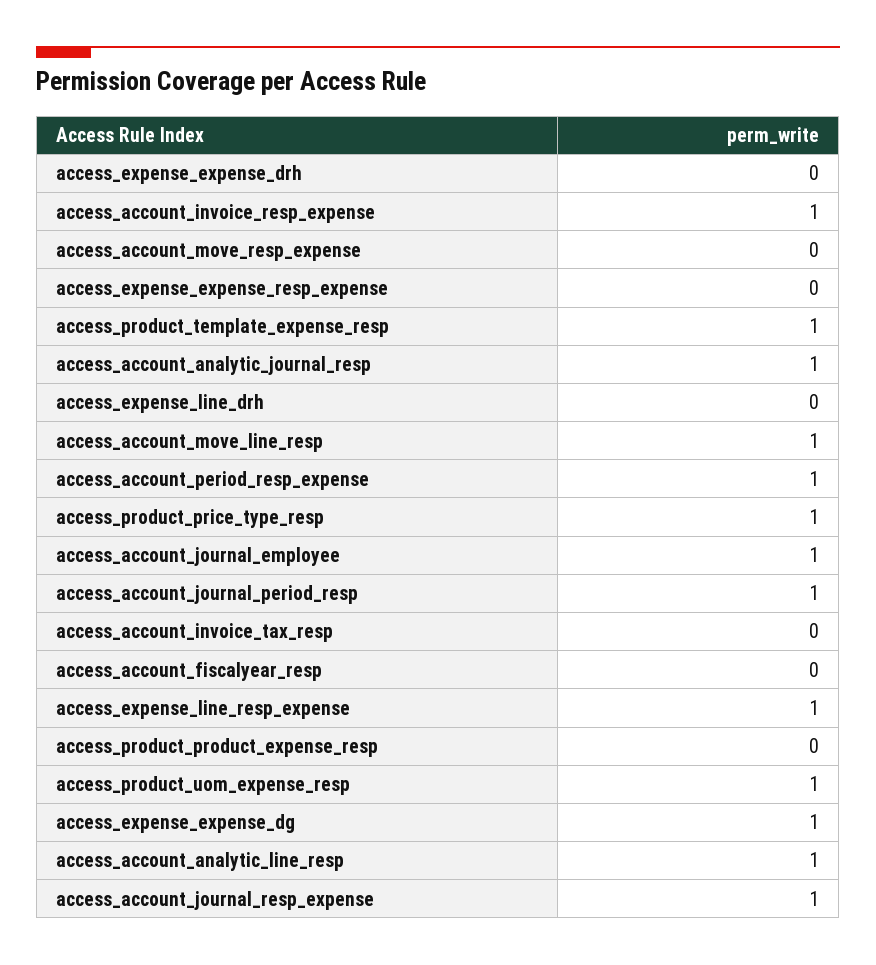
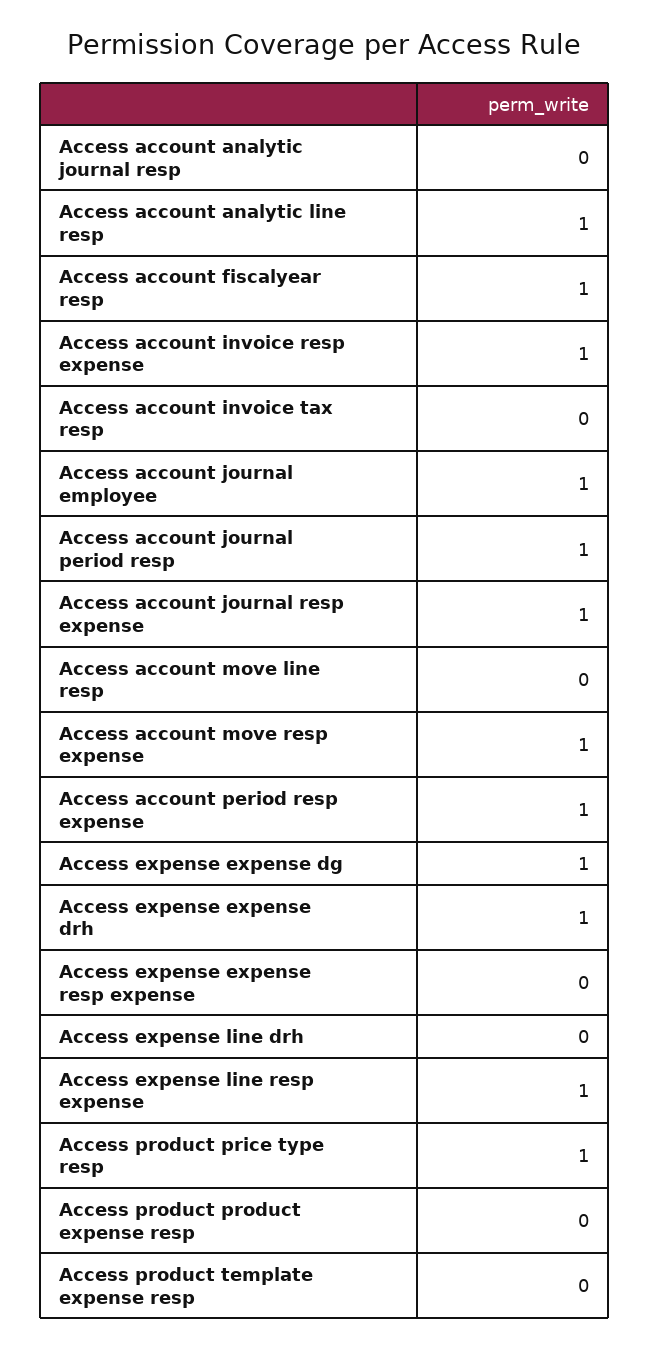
access_expense_expense_drh: 0 -> 1
access_account_move_resp_expense: 0 -> 1
access_product_template_expense_resp: 1 -> 0
access_account_analytic_journal_resp: 1 -> 0
access_account_move_line_resp: 1 -> 0
access_account_fiscalyear_resp: 0 -> 1
access_product_uom_expense_resp: 1 -> none

